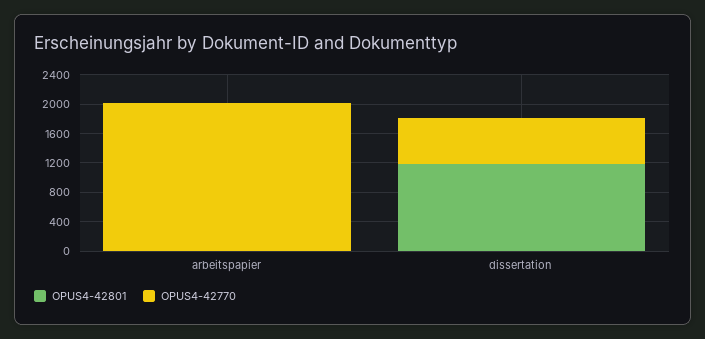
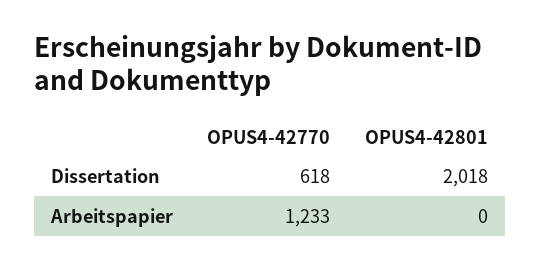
OPUS4-42770, arbeitspapier: 2000 -> 1233
OPUS4-42801, dissertation: 1200 -> 2018

